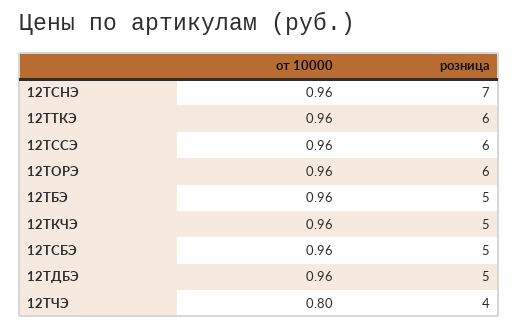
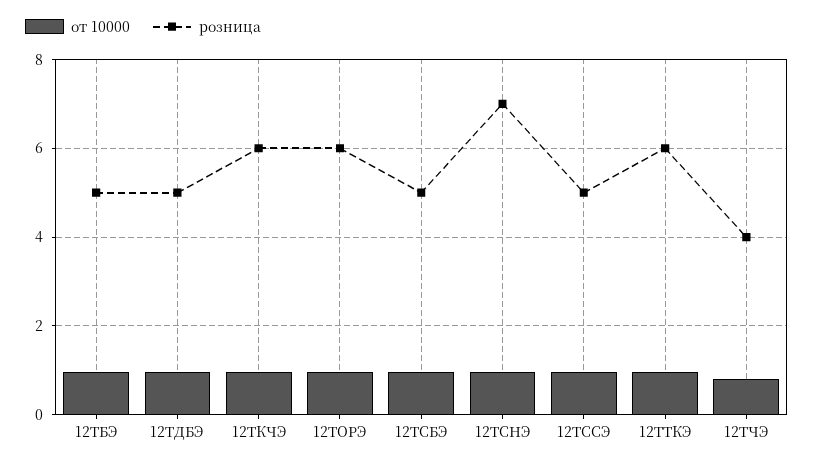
розница, 12ТССЭ: 6 -> 5
розница, 12ТКЧЭ: 5 -> 6

